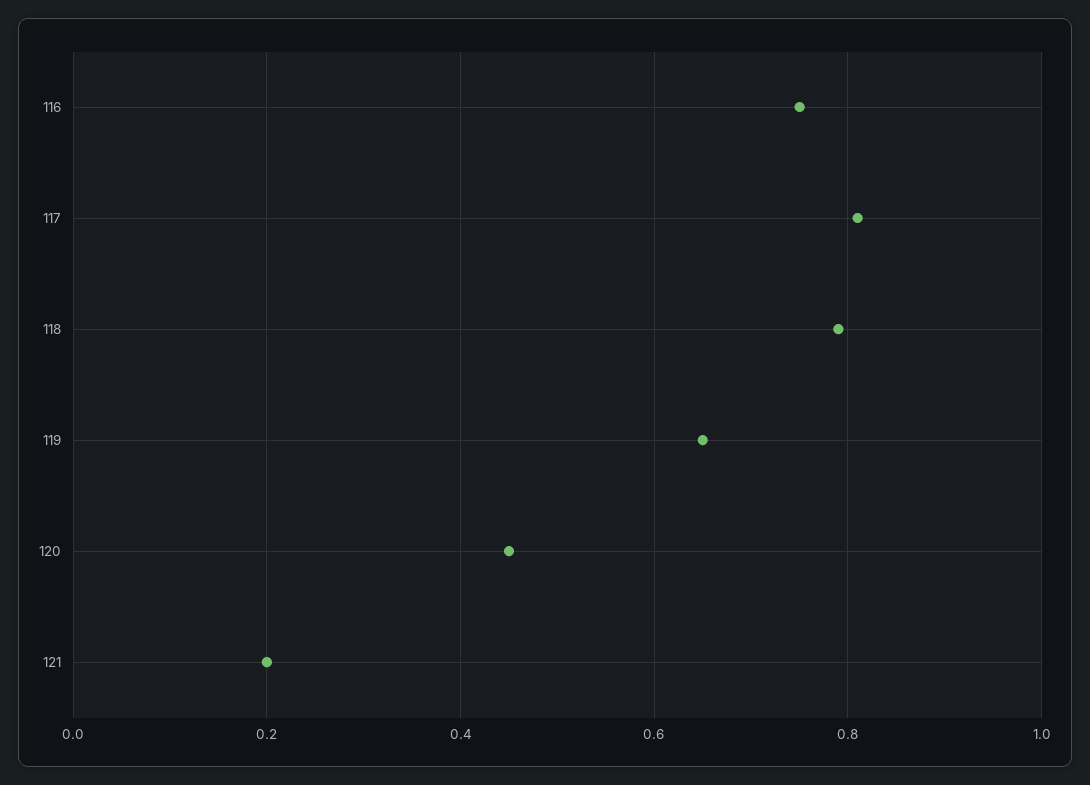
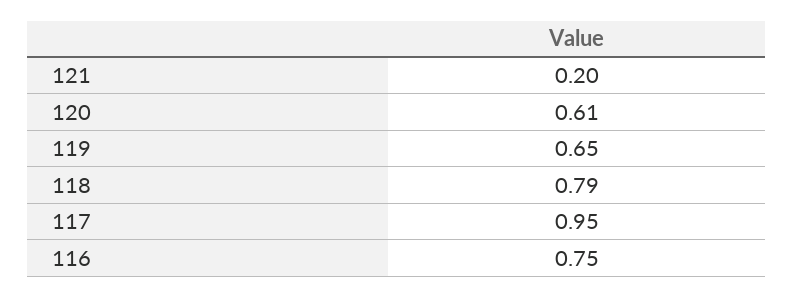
117: 0.8 -> 0.95
120: 0.45 -> 0.61

